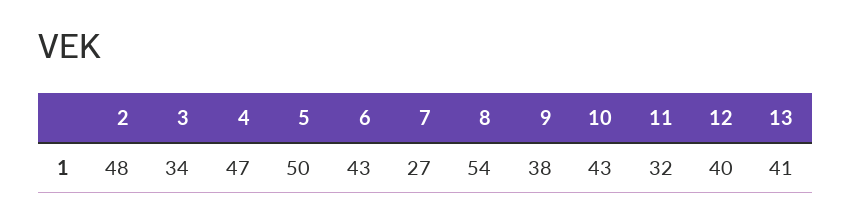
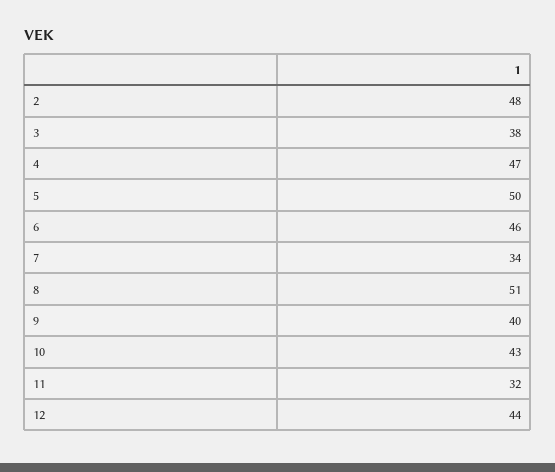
3: 34 -> 38
6: 43 -> 46
7: 27 -> 34
8: 54 -> 51
9: 38 -> 40
12: 40 -> 44
13: 41 -> none

